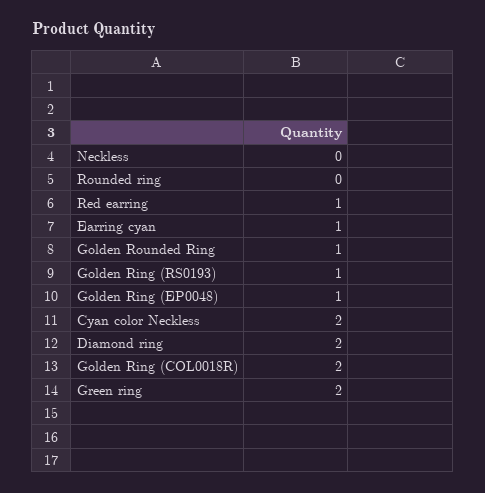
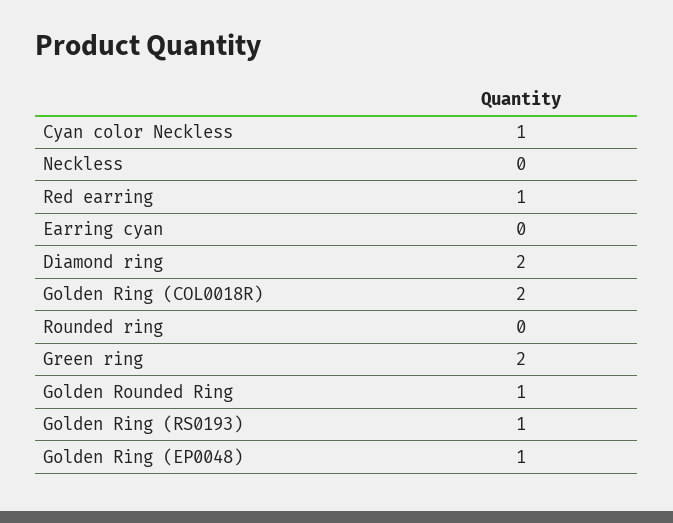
Earring cyan: 1 -> 0
Cyan color Neckless: 2 -> 1

